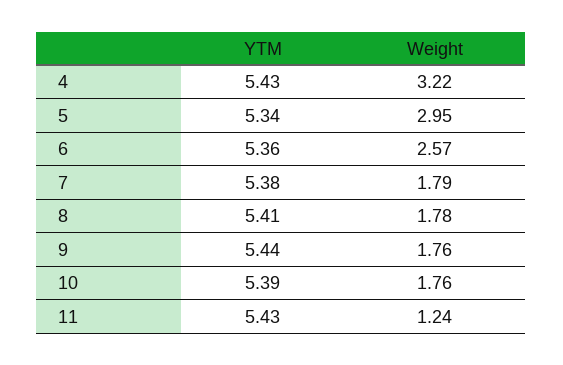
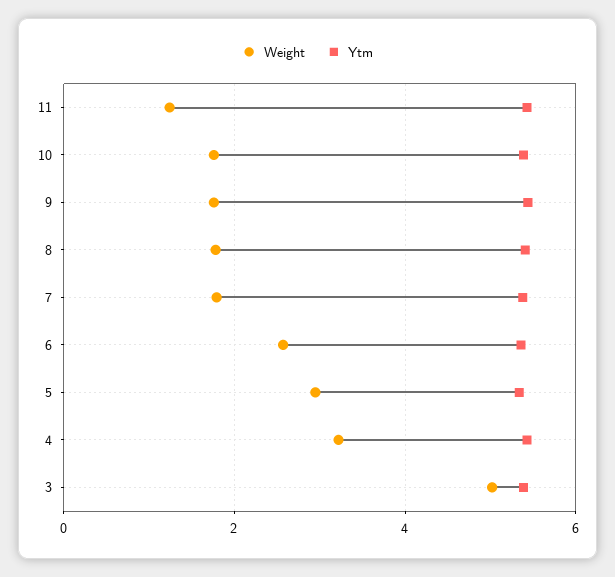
Weight, 3: none -> 5
YTM, 3: none -> 5.4

